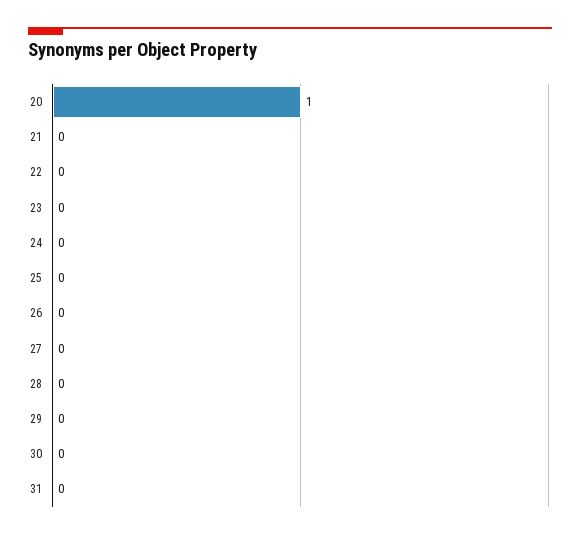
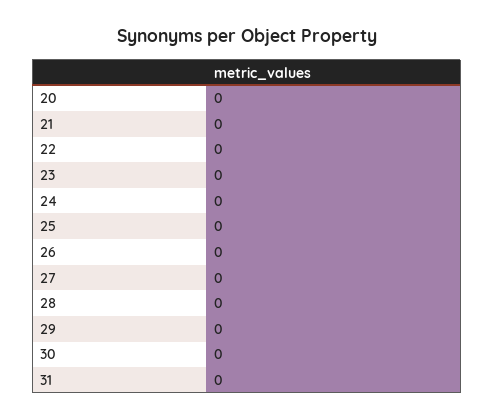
20: 1 -> 0

